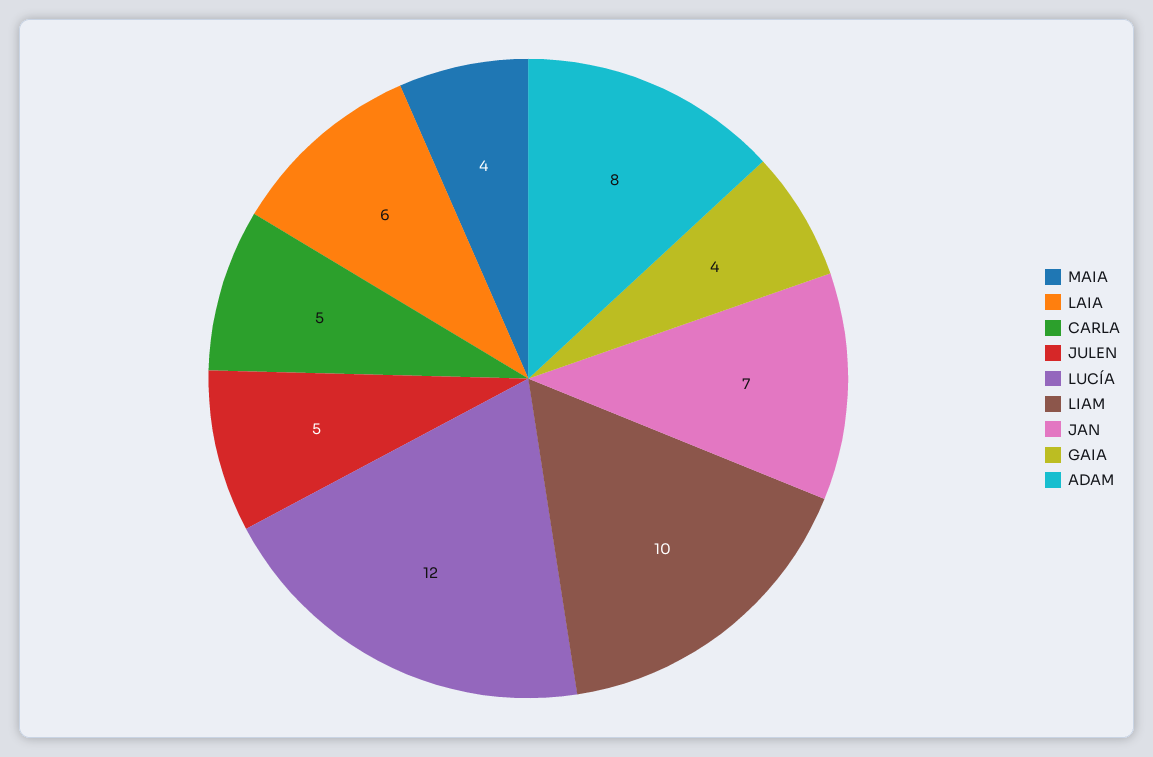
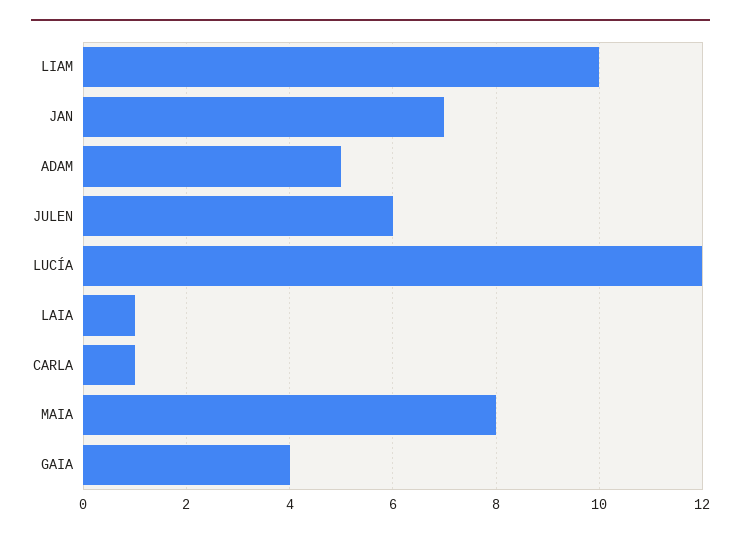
MAIA: 4 -> 8
LAIA: 6 -> 1
CARLA: 5 -> 1
JULEN: 5 -> 6
ADAM: 8 -> 5

